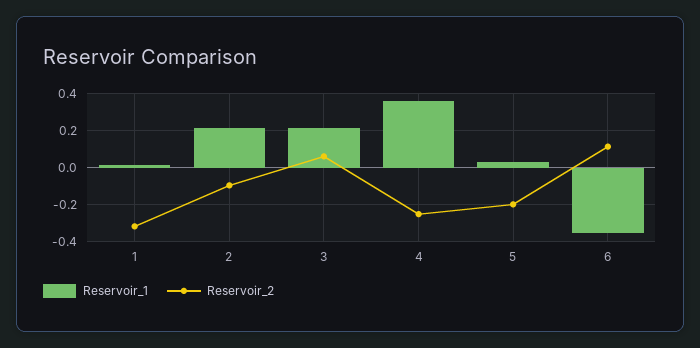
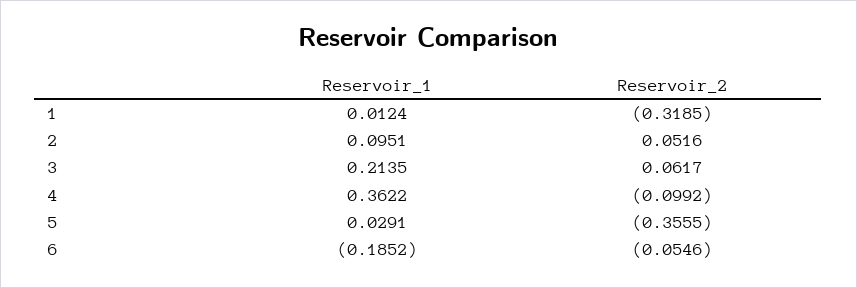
Reservoir_1, 2: 0.2 -> 0.0951
Reservoir_2, 2: -0.1 -> 0.0516
Reservoir_2, 4: -0.25 -> -0.0992
Reservoir_2, 5: -0.2 -> -0.3555
Reservoir_1, 6: -0.35 -> -0.1852
Reservoir_2, 6: 0.1 -> -0.0546

